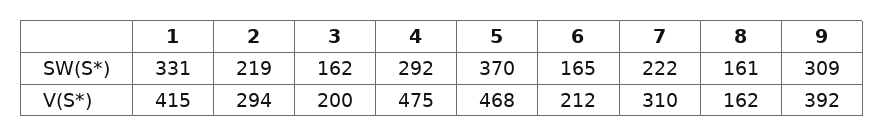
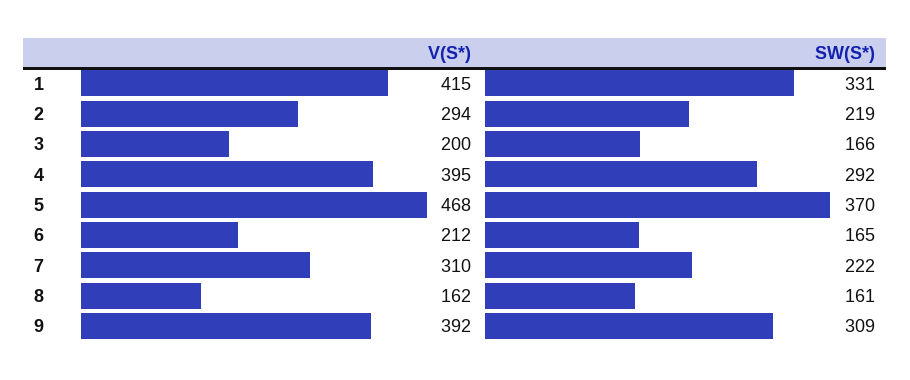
3, SW(S*): 162 -> 166
4, V(S*): 475 -> 395

